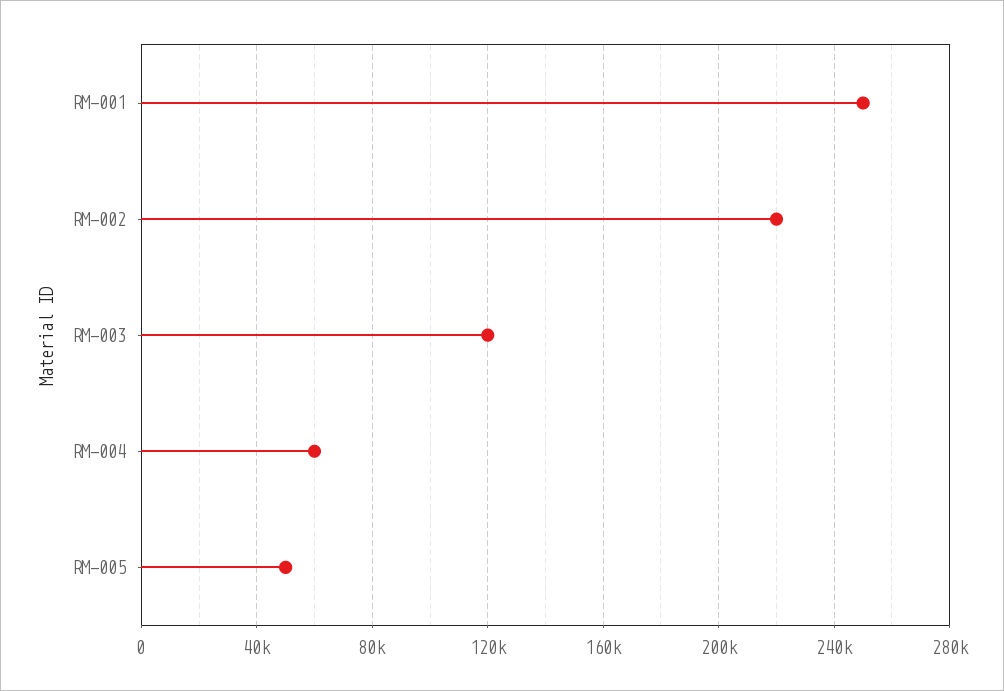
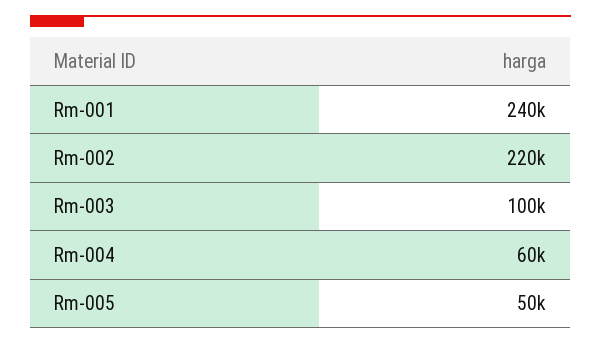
RM-001: 250000 -> 240000
RM-003: 120000 -> 100000

